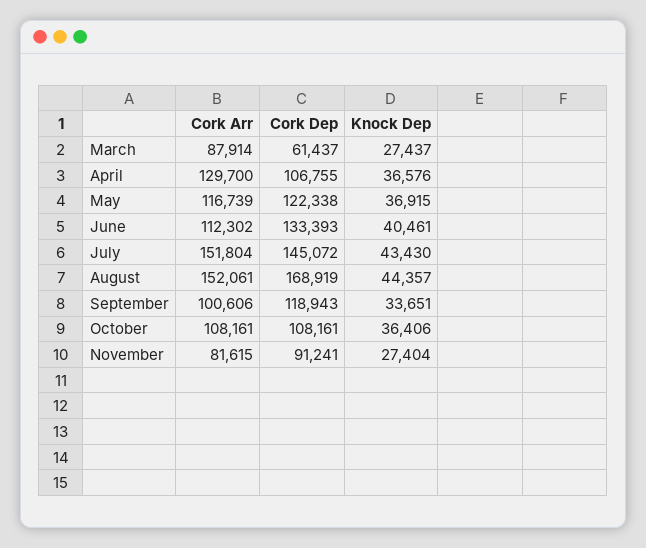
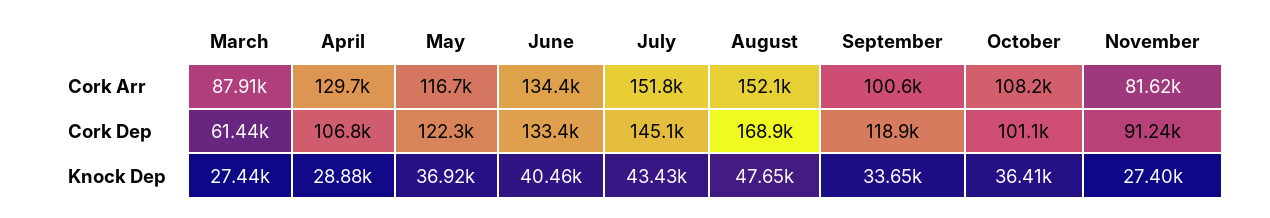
Knock Dep, April: 36576 -> 28880
Cork Arr, June: 112302 -> 134400
Knock Dep, August: 44357 -> 47650
Cork Dep, October: 108161 -> 101100

